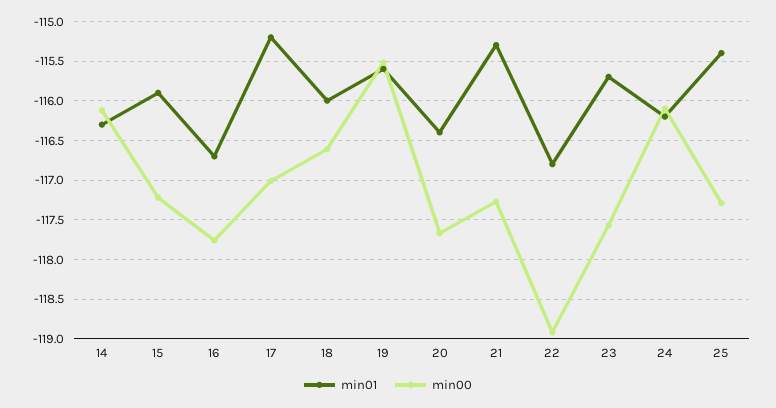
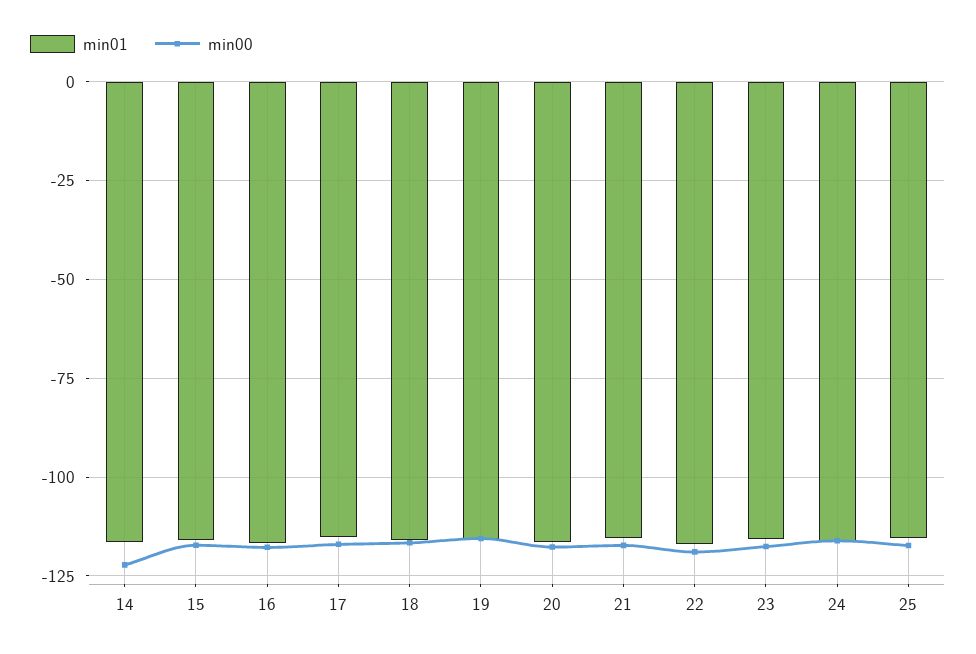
min00, 14: -116.1 -> -122.5

